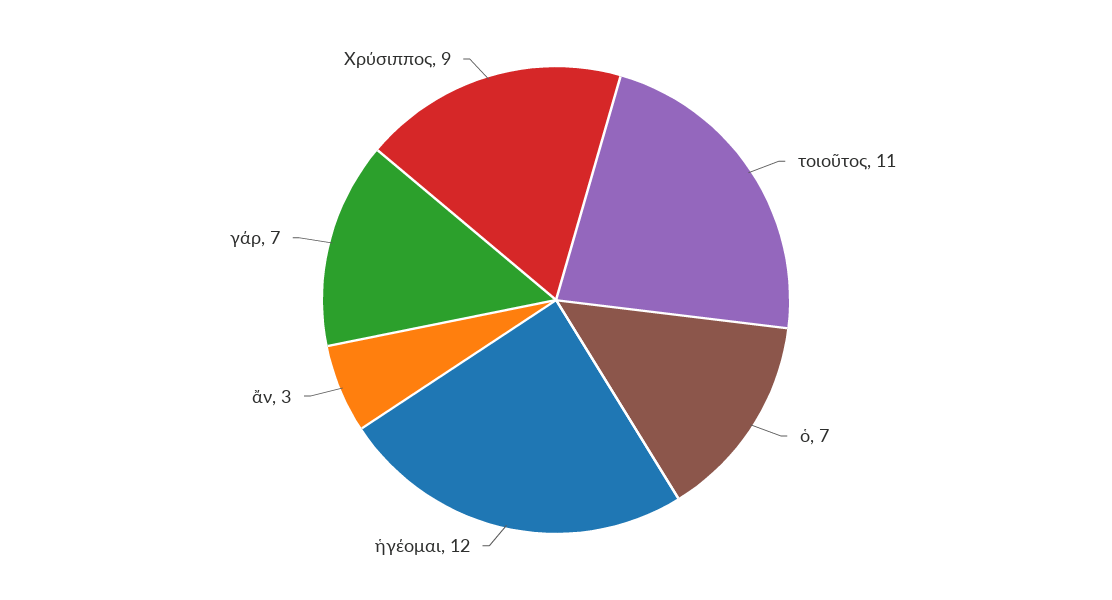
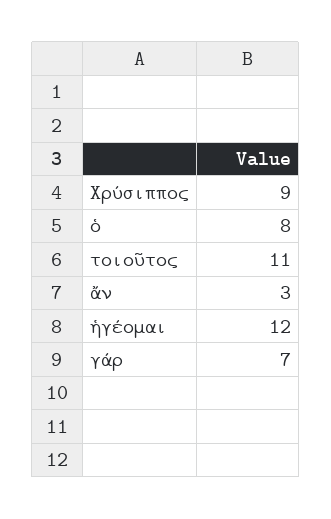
ὁ: 7 -> 8

